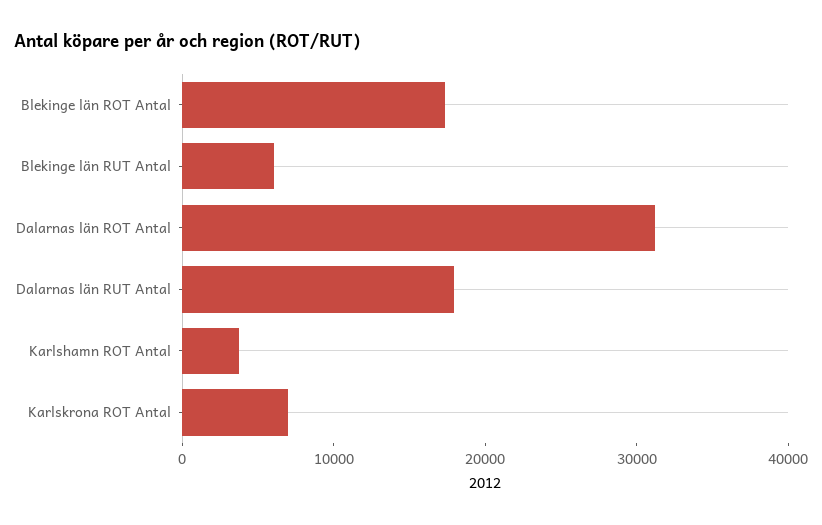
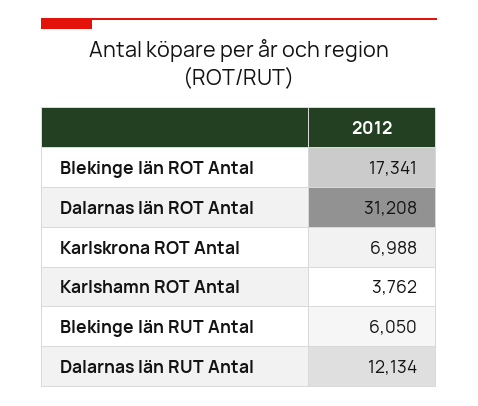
Dalarnas län RUT Antal: 18000 -> 12134

